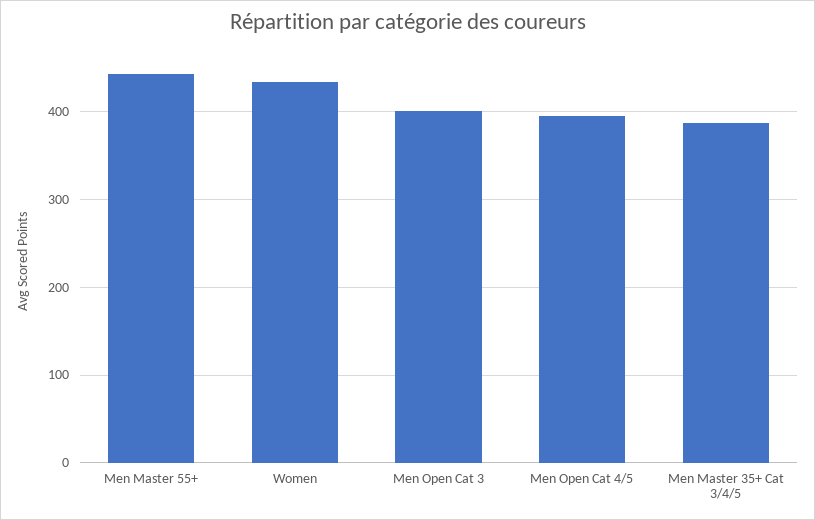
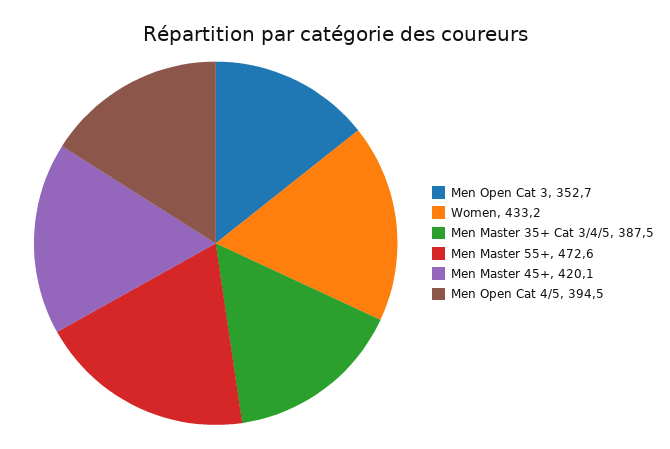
Men Master 55+: 440 -> 472.6
Men Open Cat 3: 400 -> 352.7
Men Master 45+: none -> 420.1

